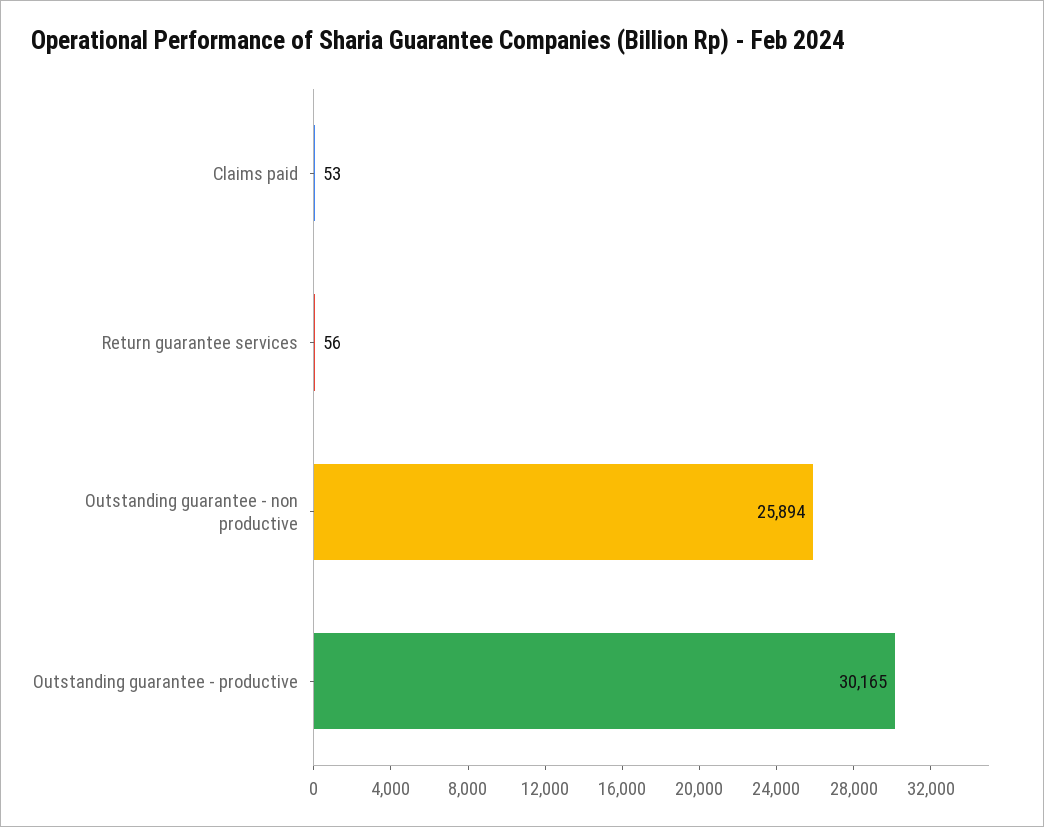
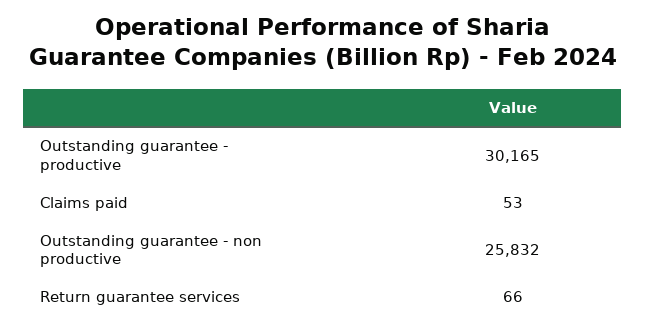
Return guarantee services: 56 -> 66
Outstanding guarantee - non productive: 25894 -> 25832

